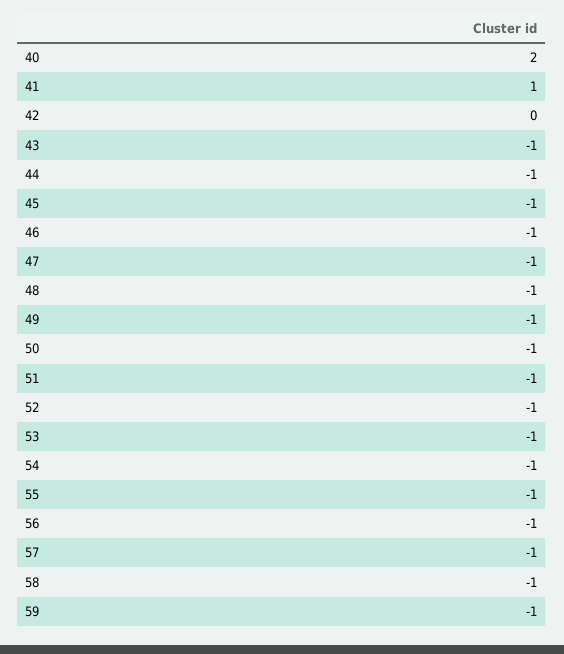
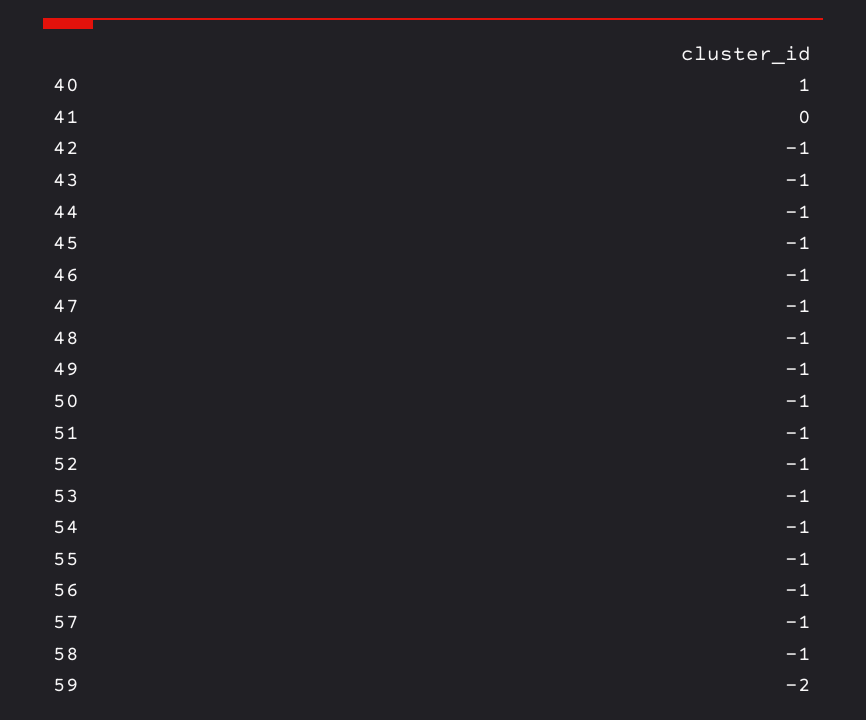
40: 2 -> 1
41: 1 -> 0
42: 0 -> -1
59: -1 -> -2

